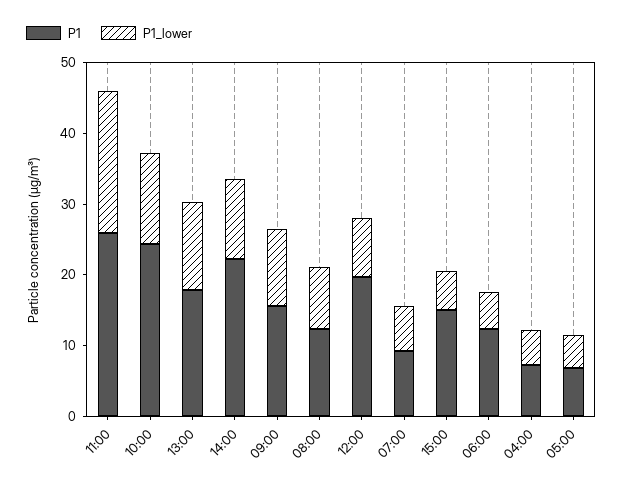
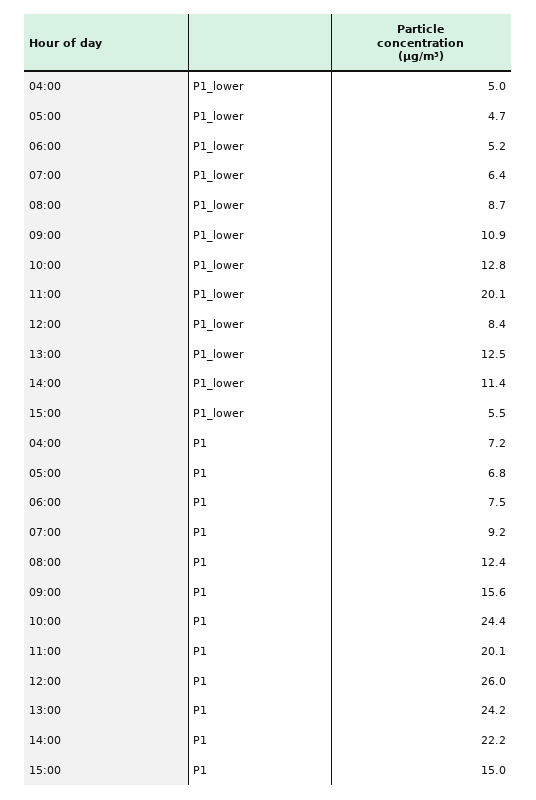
P1, 11:00: 26 -> 20.1
P1, 13:00: 18 -> 24.2
P1, 12:00: 20 -> 26
P1, 06:00: 12 -> 7.5

